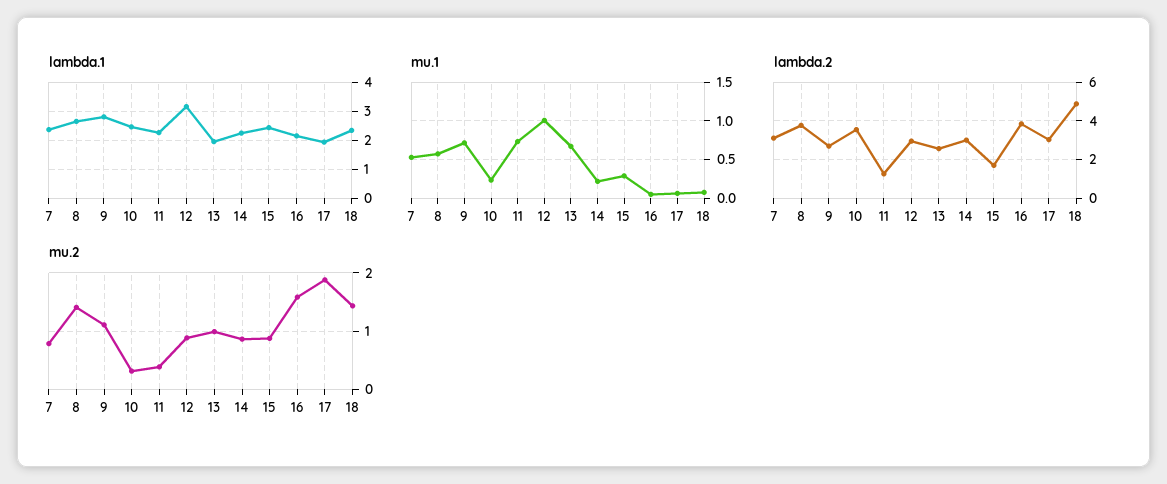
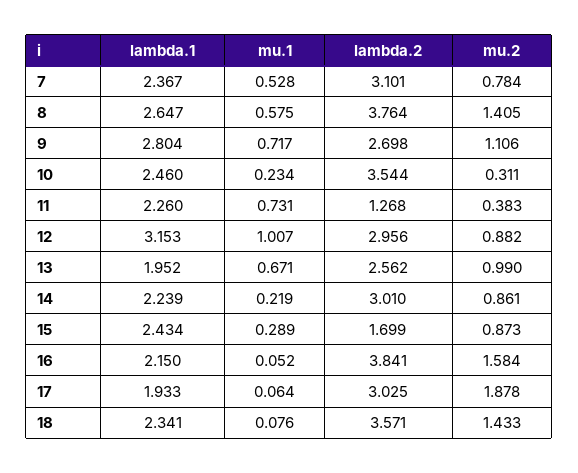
lambda.2, 18: 5 -> 3.571

